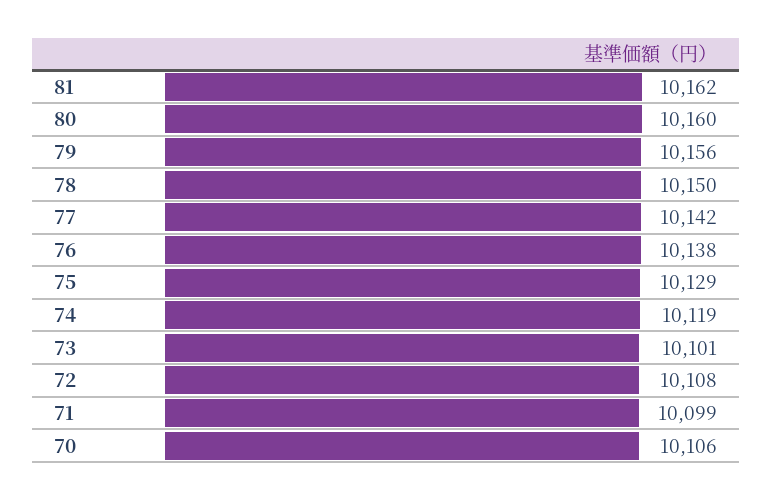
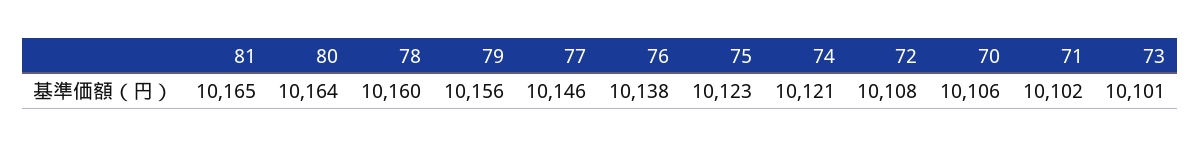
81: 10162 -> 10165
80: 10160 -> 10164
78: 10150 -> 10160
77: 10142 -> 10146
75: 10129 -> 10123
74: 10119 -> 10121
71: 10099 -> 10102

